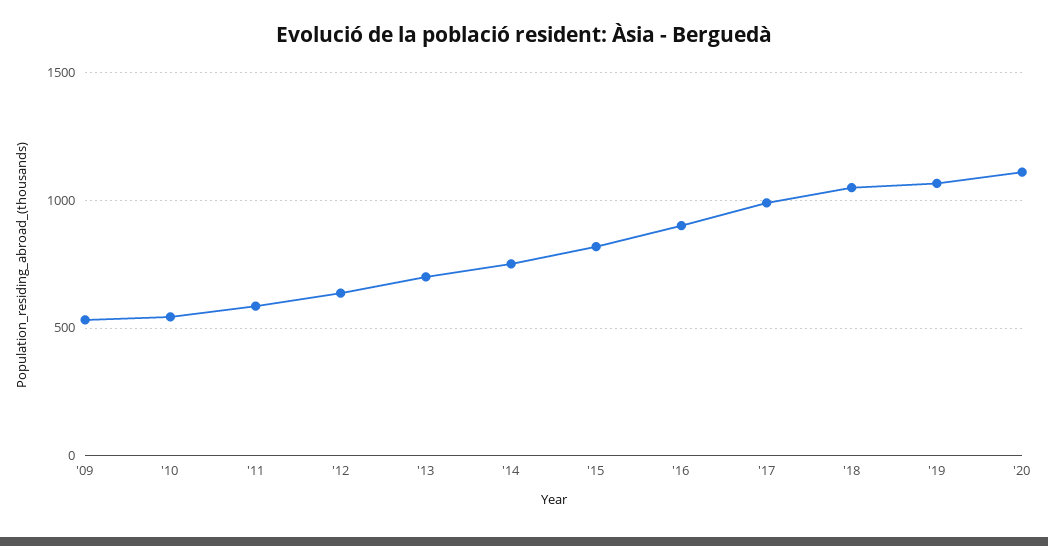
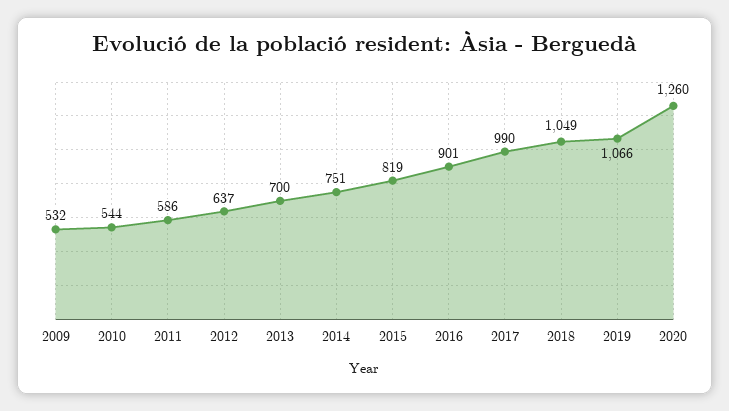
'20: 1100 -> 1260

